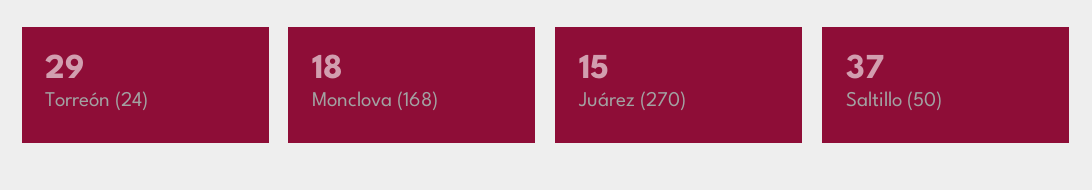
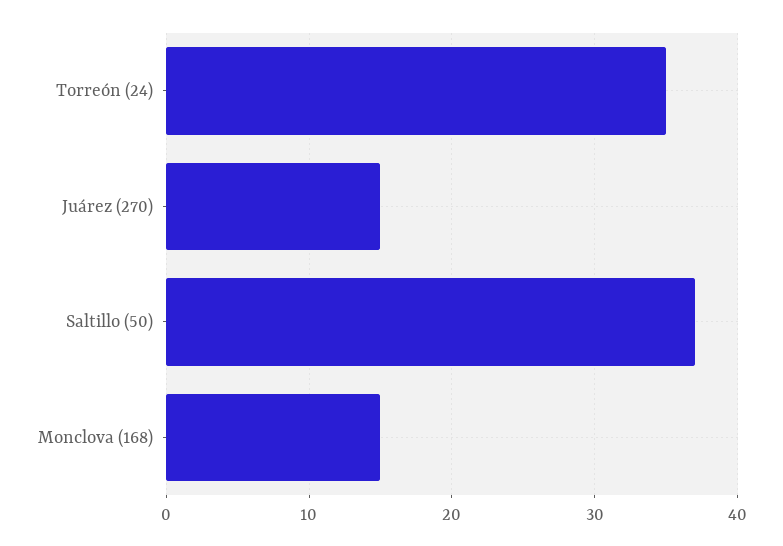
Torreón (24): 29 -> 35
Monclova (168): 18 -> 15

